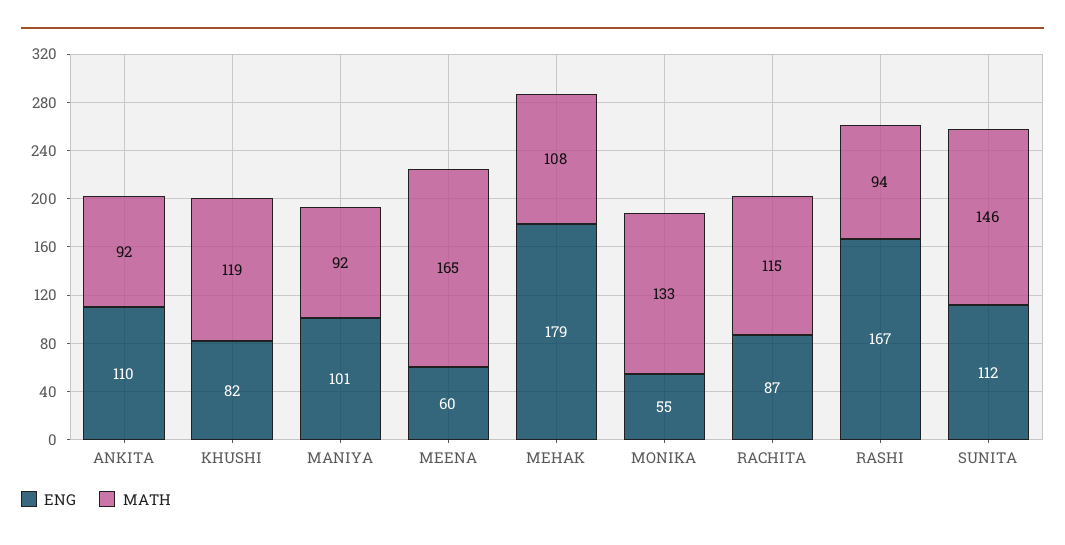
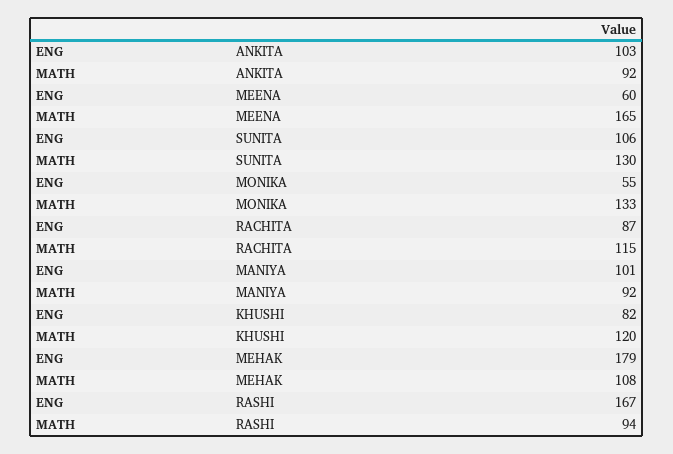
ENG, ANKITA: 110 -> 103
MATH, KHUSHI: 119 -> 120
ENG, SUNITA: 112 -> 106
MATH, SUNITA: 146 -> 130

